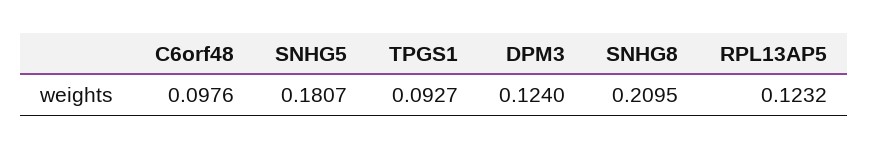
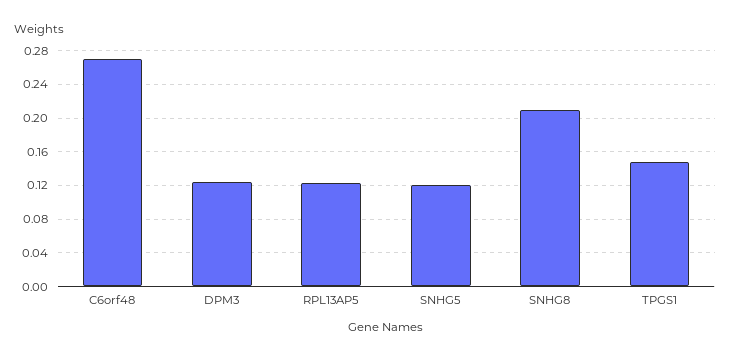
C6orf48: 0.0976 -> 0.27
SNHG5: 0.1807 -> 0.12
TPGS1: 0.0927 -> 0.15

